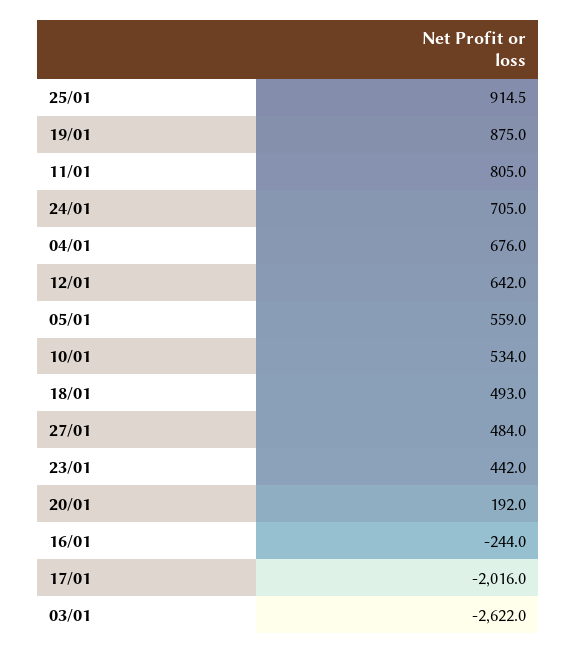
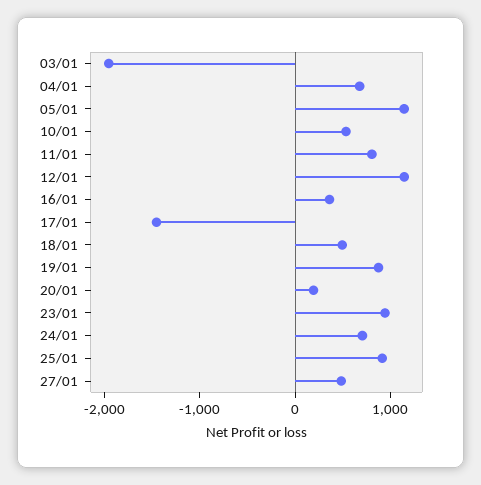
12/01: 642 -> 1200
05/01: 559 -> 1200
23/01: 442 -> 1000
16/01: -244 -> 400
17/01: -2016 -> -1400
03/01: -2622 -> -2000

